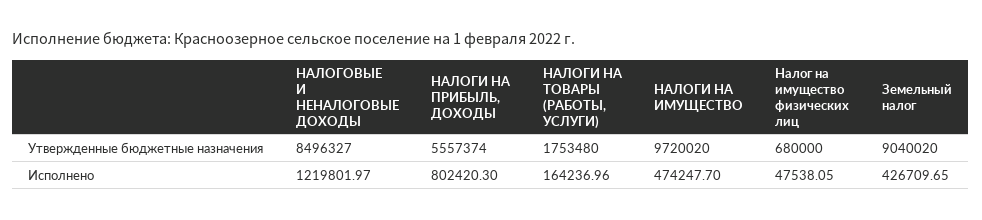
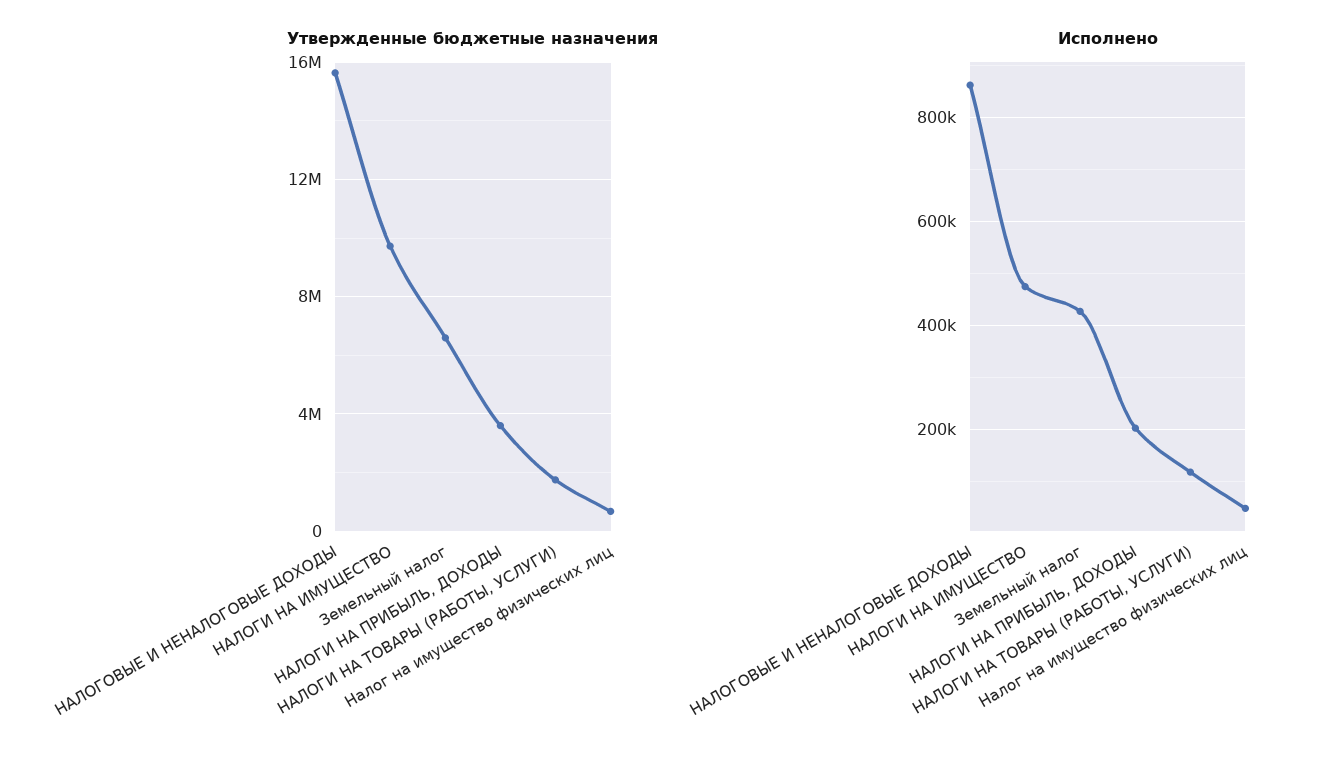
Утвержденные бюджетные назначения, НАЛОГОВЫЕ И НЕНАЛОГОВЫЕ ДОХОДЫ: 8496327 -> 15500000
Утвержденные бюджетные назначения, НАЛОГИ НА ПРИБЫЛЬ, ДОХОДЫ: 5557374 -> 3500000
Утвержденные бюджетные назначения, Земельный налог: 9040020 -> 6500000
Исполнено, НАЛОГОВЫЕ И НЕНАЛОГОВЫЕ ДОХОДЫ: 1219801.97 -> 860000
Исполнено, НАЛОГИ НА ПРИБЫЛЬ, ДОХОДЫ: 802420.3 -> 200000
Исполнено, НАЛОГИ НА ТОВАРЫ (РАБОТЫ, УСЛУГИ): 164236.96 -> 120000

